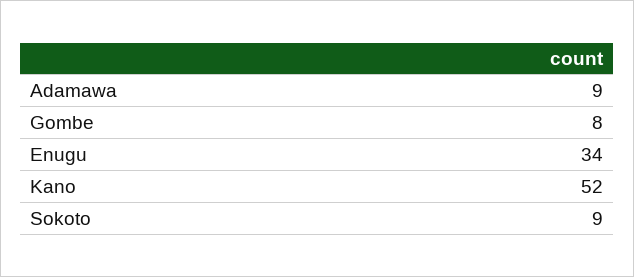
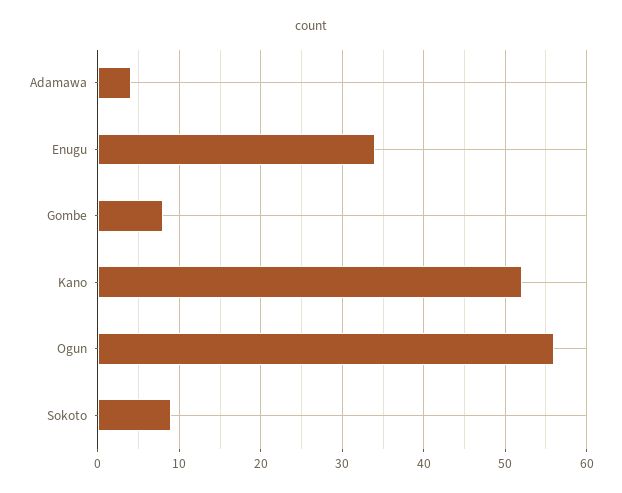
Adamawa: 9 -> 4
Ogun: none -> 56

